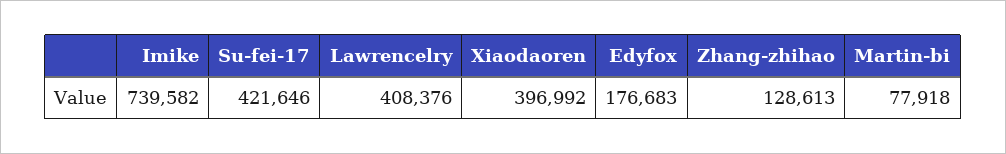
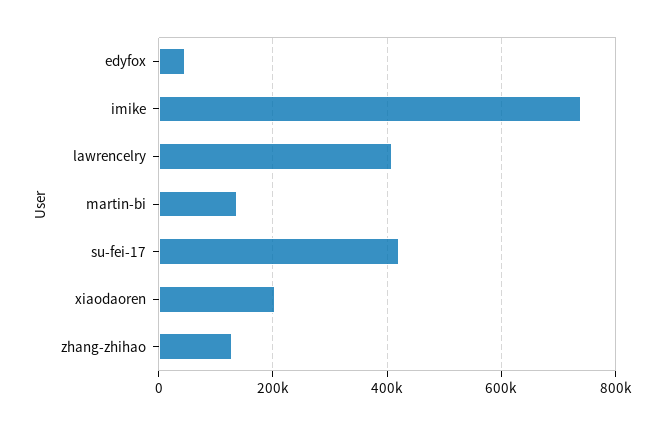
Xiaodaoren: 396992 -> 200000
Edyfox: 176683 -> 40000
Martin-bi: 77918 -> 140000

